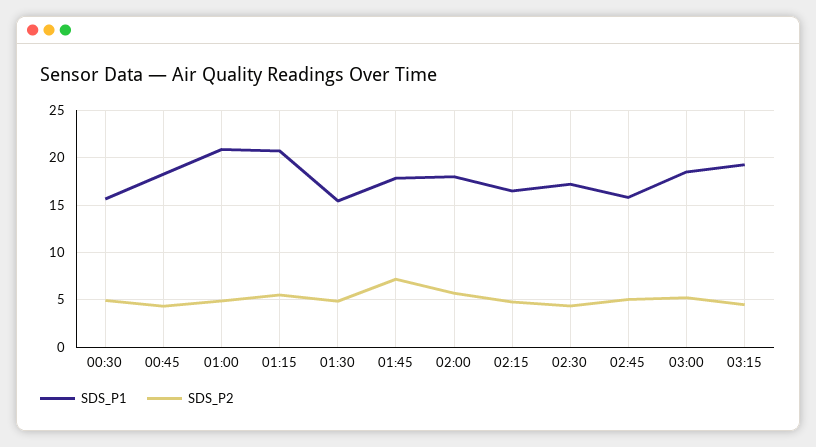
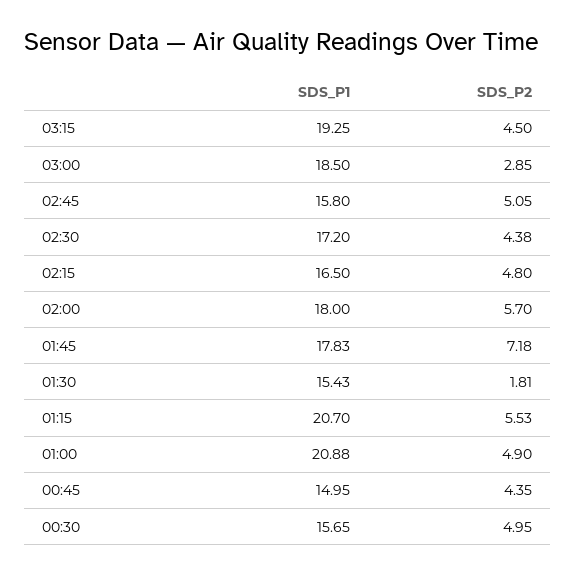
SDS_P1, 00:45: 18 -> 14.95
SDS_P2, 01:30: 5 -> 1.81
SDS_P2, 03:00: 5 -> 2.85

